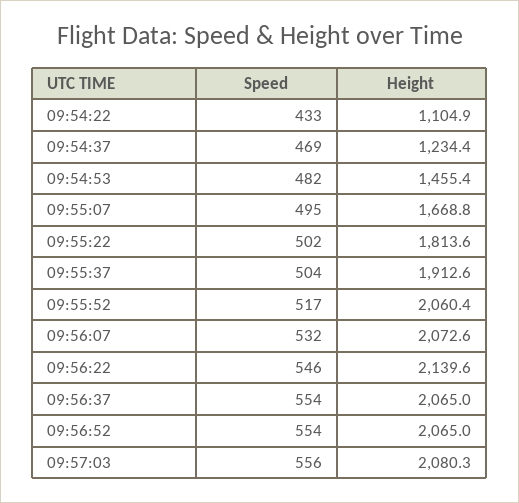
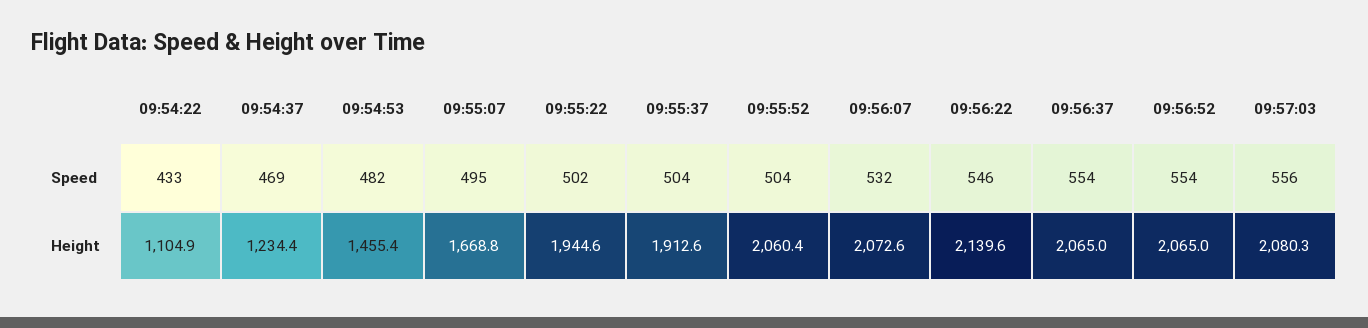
Height, 09:55:22: 1813.6 -> 1944.6
Speed, 09:55:52: 517 -> 504

